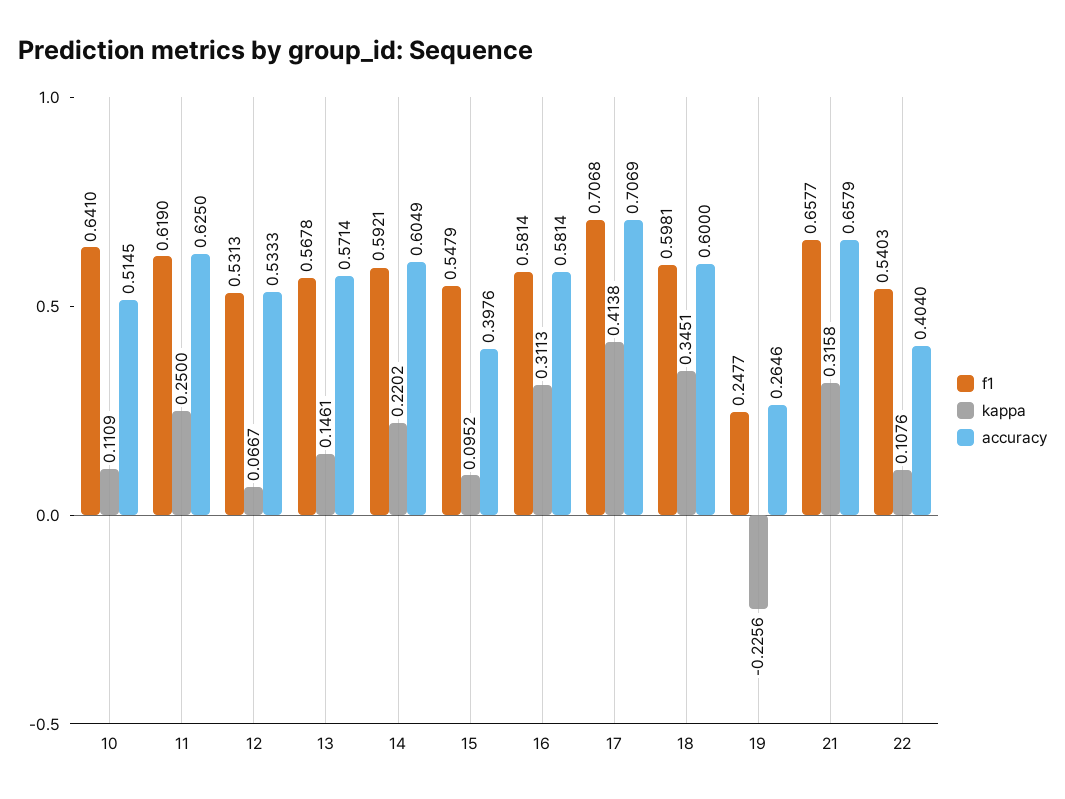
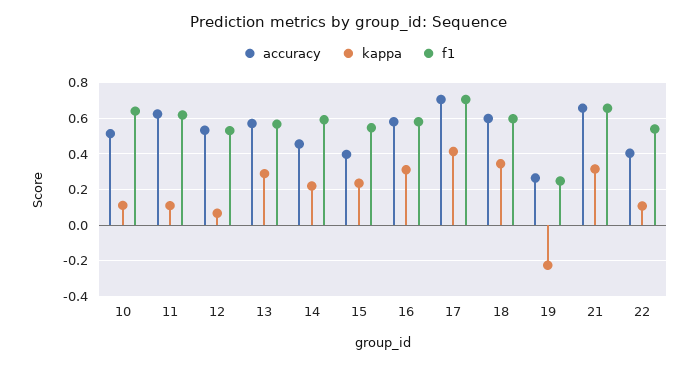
kappa, 11: 0.25 -> 0.1
kappa, 13: 0.1461 -> 0.3
accuracy, 14: 0.6049 -> 0.45
kappa, 15: 0.0952 -> 0.25

